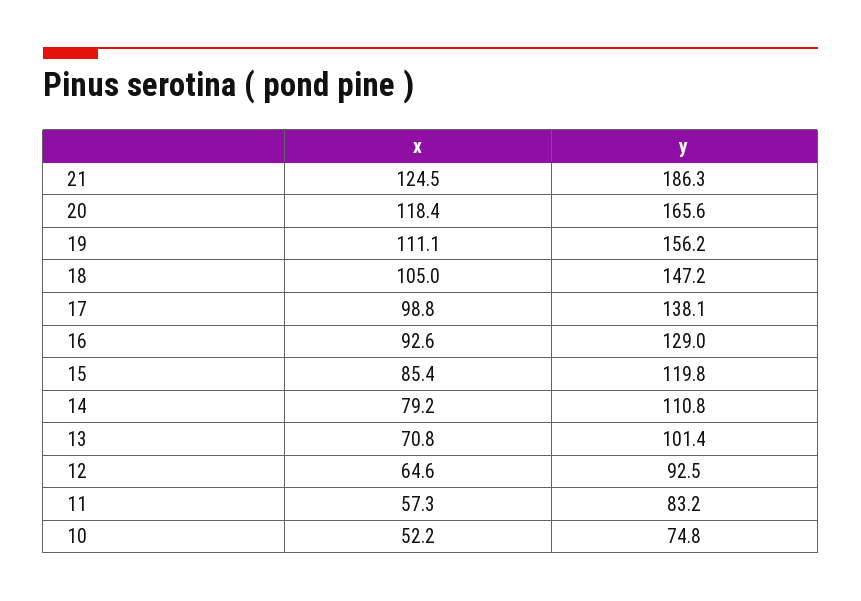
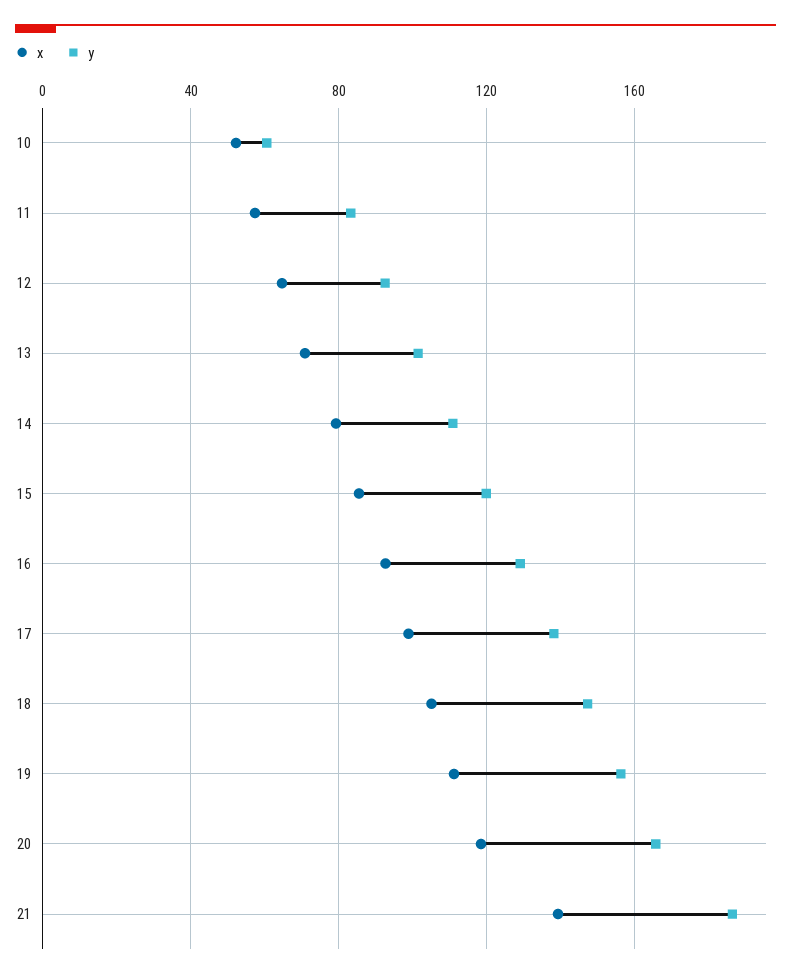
x, 21: 124.5 -> 140
y, 10: 74.8 -> 60

